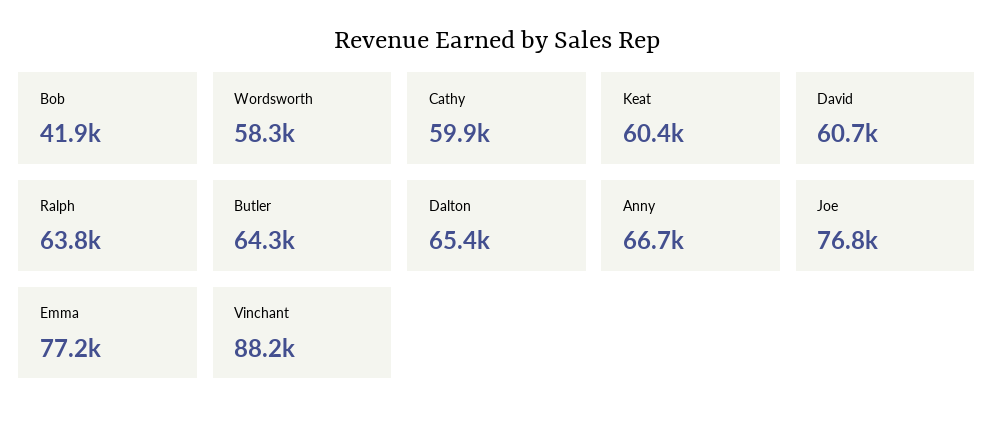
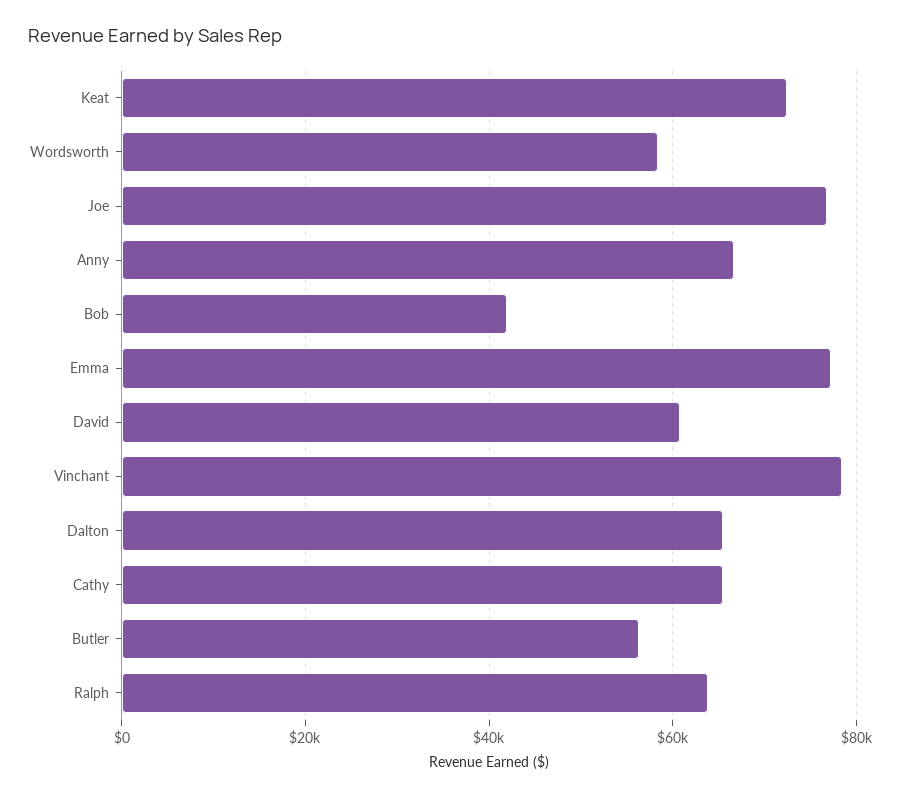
Cathy: 59900 -> 66000
Keat: 60400 -> 72000
Butler: 64300 -> 56000
Vinchant: 88200 -> 78000

